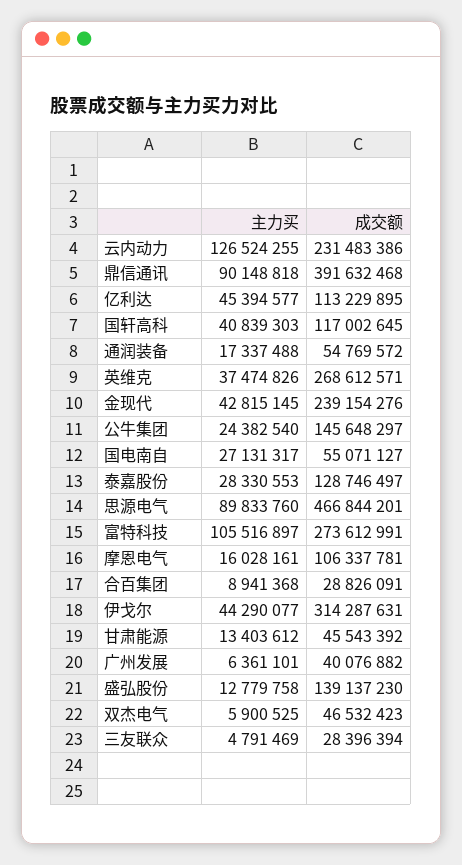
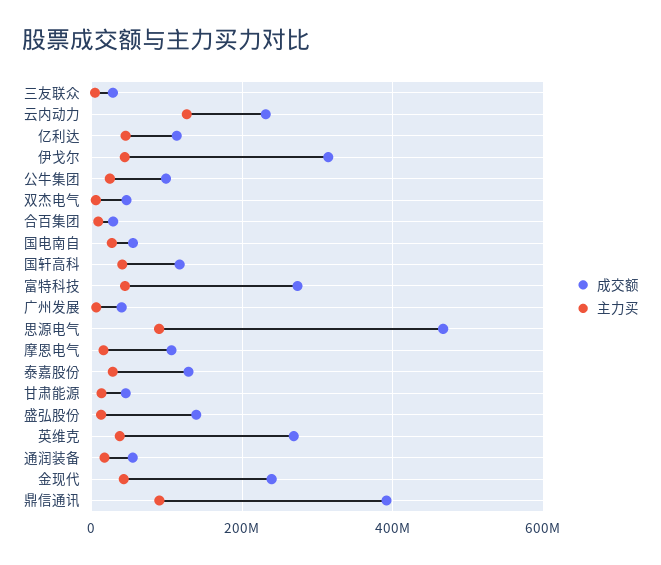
成交额, 公牛集团: 145648297 -> 100000000
主力买, 富特科技: 105516897 -> 40000000

